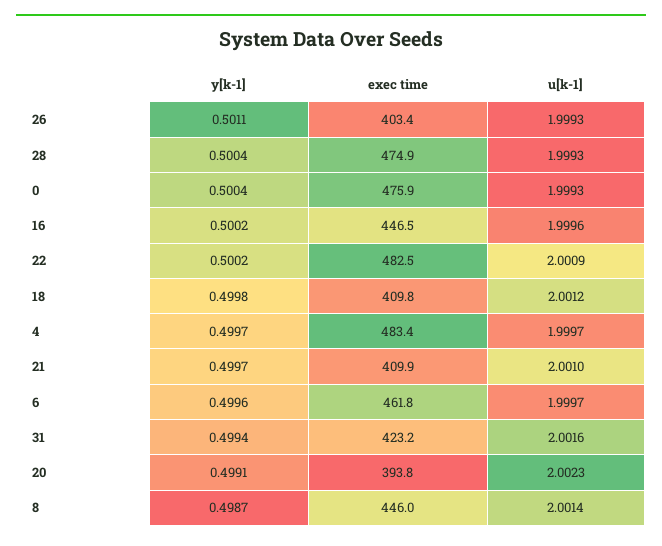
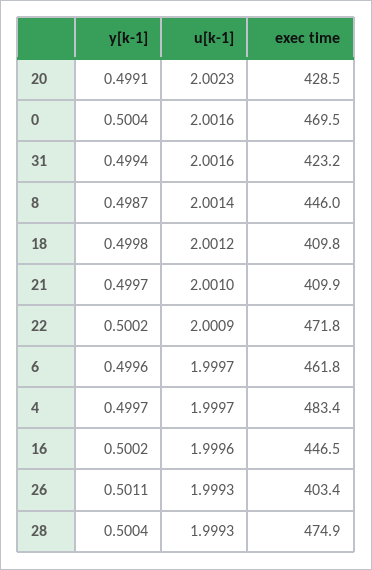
exec time, 0: 475.9 -> 469.5
u[k-1], 0: 1.9993 -> 2.0016
exec time, 22: 482.5 -> 471.8
exec time, 20: 393.8 -> 428.5

